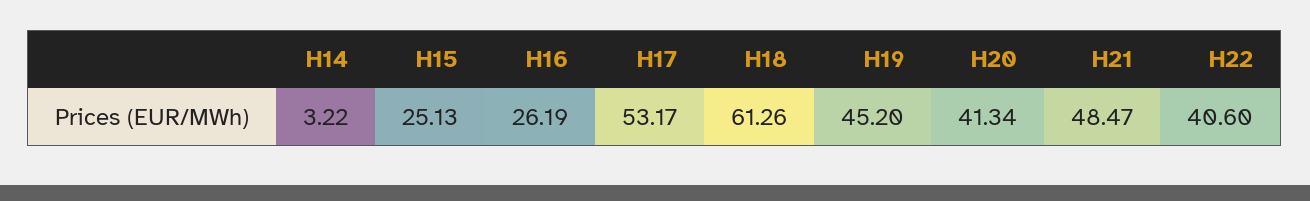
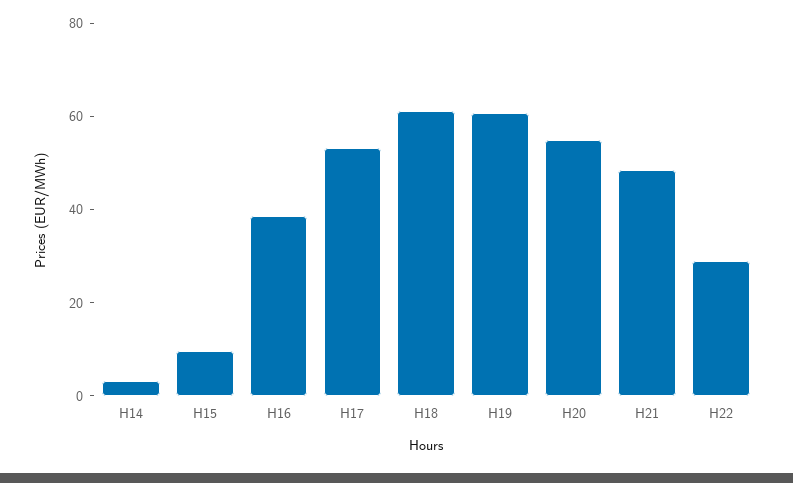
H15: 25.13 -> 10
H16: 26.19 -> 40
H19: 45.2 -> 60
H20: 41.34 -> 55
H22: 40.6 -> 30

